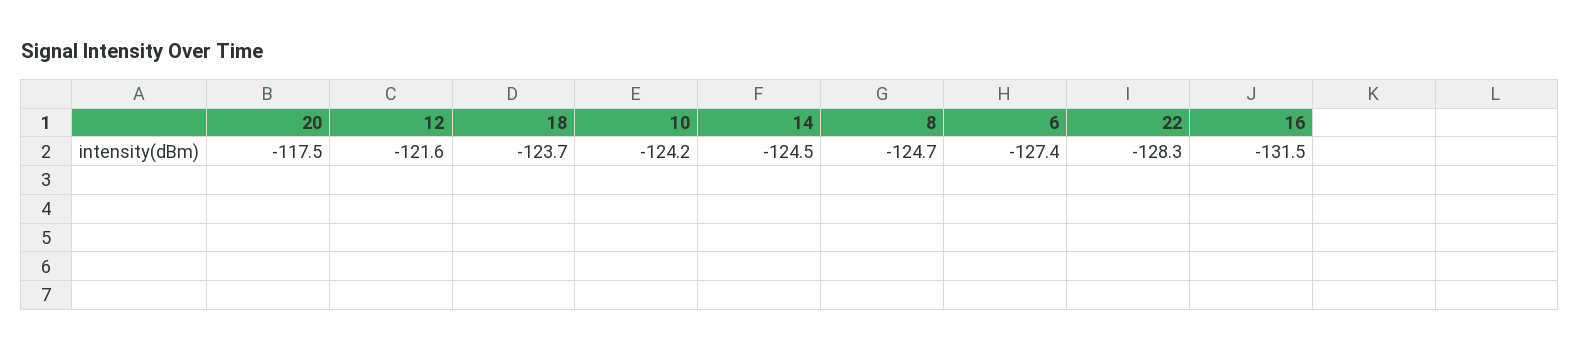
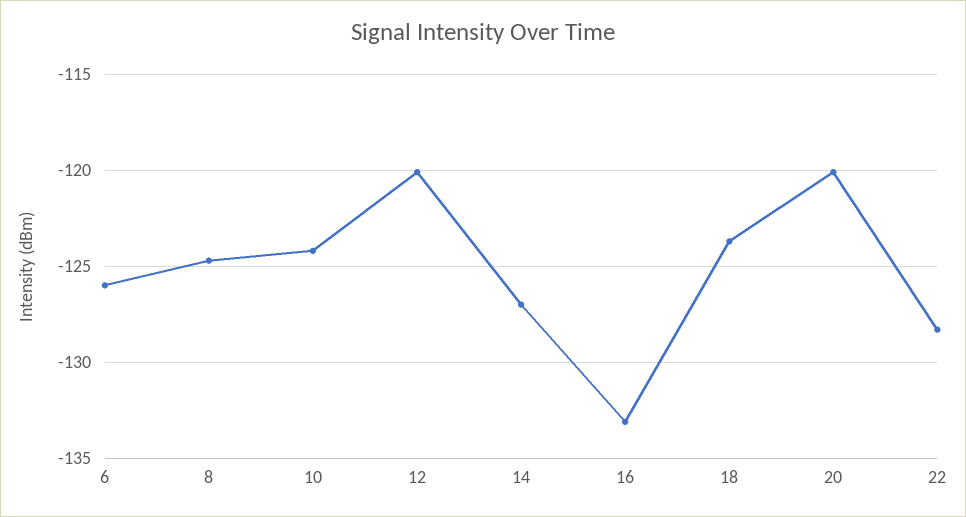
20: -117.5 -> -120
12: -121.6 -> -120
14: -124.5 -> -127
6: -127.4 -> -126
16: -131.5 -> -133

